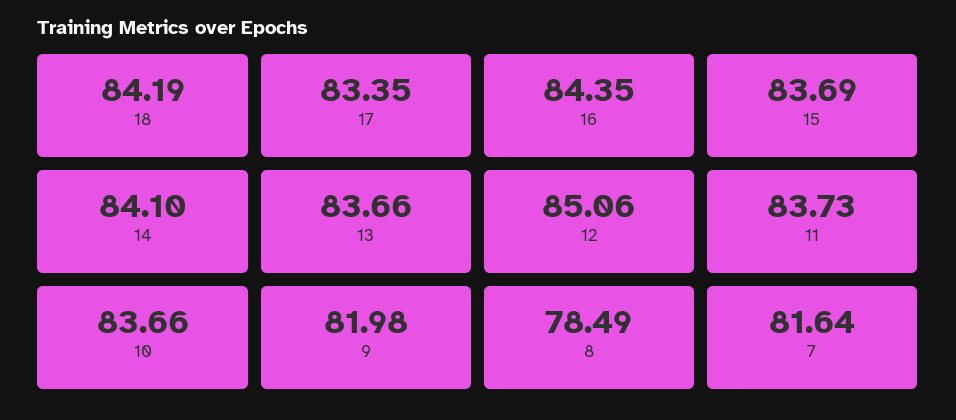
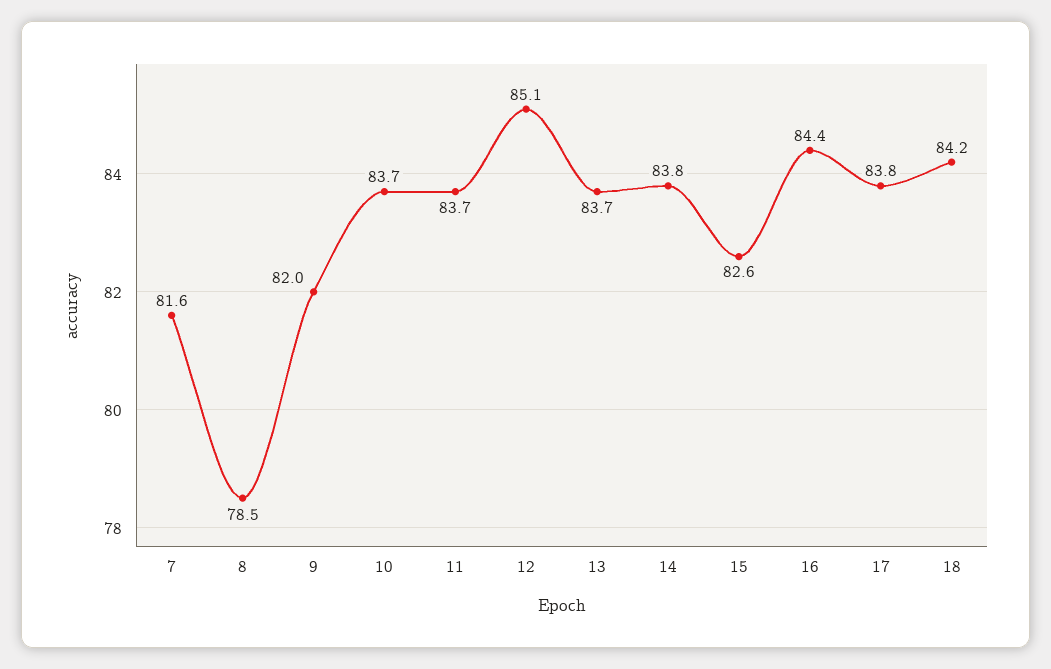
17: 83.35 -> 83.8
15: 83.69 -> 82.6
14: 84.1 -> 83.8

